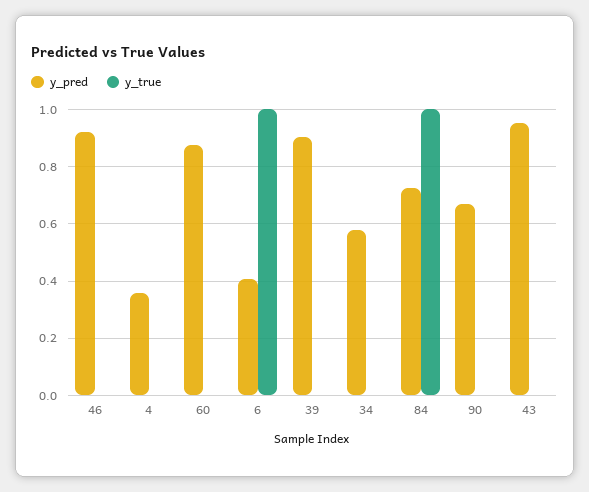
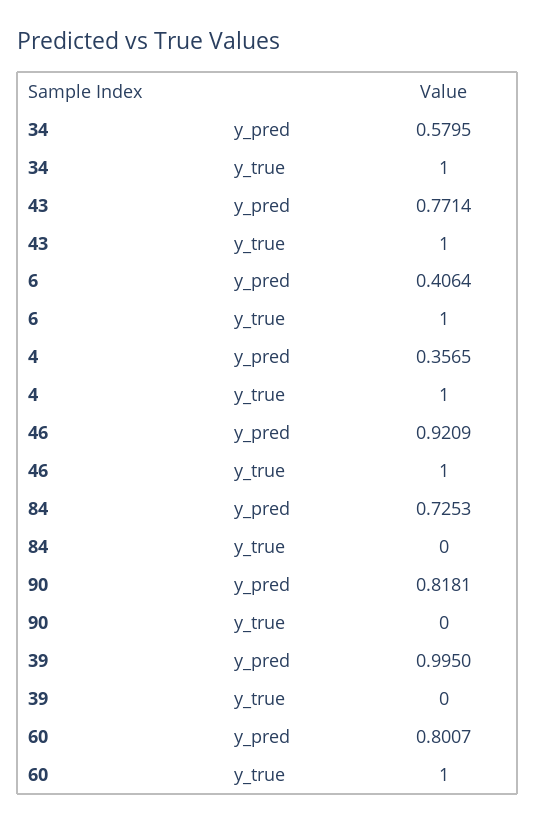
y_true, 46: 0 -> 1
y_true, 4: 0 -> 1
y_pred, 60: 0.875 -> 0.8007
y_true, 60: 0 -> 1
y_pred, 39: 0.9 -> 0.995
y_true, 34: 0 -> 1
y_true, 84: 1 -> 0
y_pred, 90: 0.675 -> 0.8181
y_pred, 43: 0.95 -> 0.7714
y_true, 43: 0 -> 1

